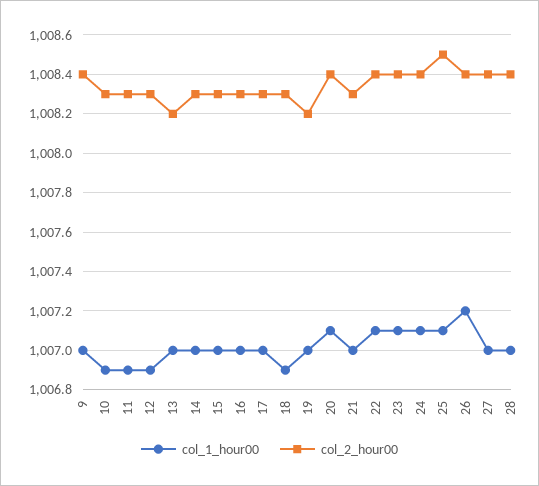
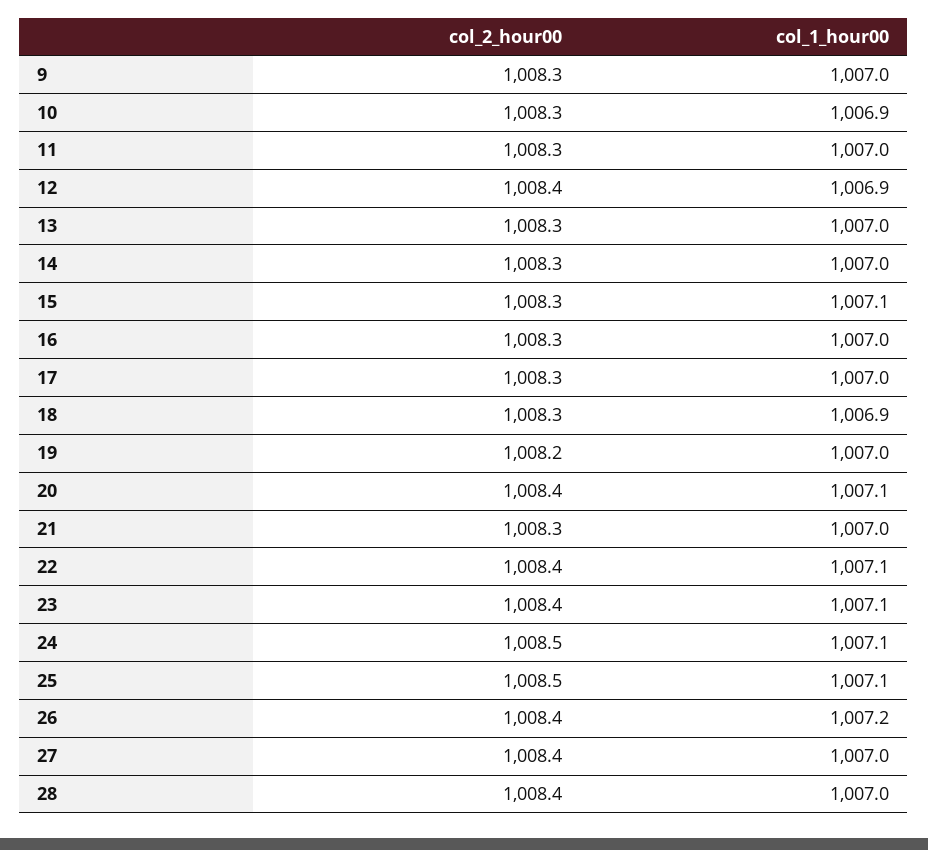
col_2_hour00, 9: 1008.4 -> 1008.3
col_1_hour00, 11: 1006.9 -> 1007
col_2_hour00, 12: 1008.3 -> 1008.4
col_2_hour00, 13: 1008.2 -> 1008.3
col_1_hour00, 15: 1007 -> 1007.1
col_2_hour00, 24: 1008.4 -> 1008.5

